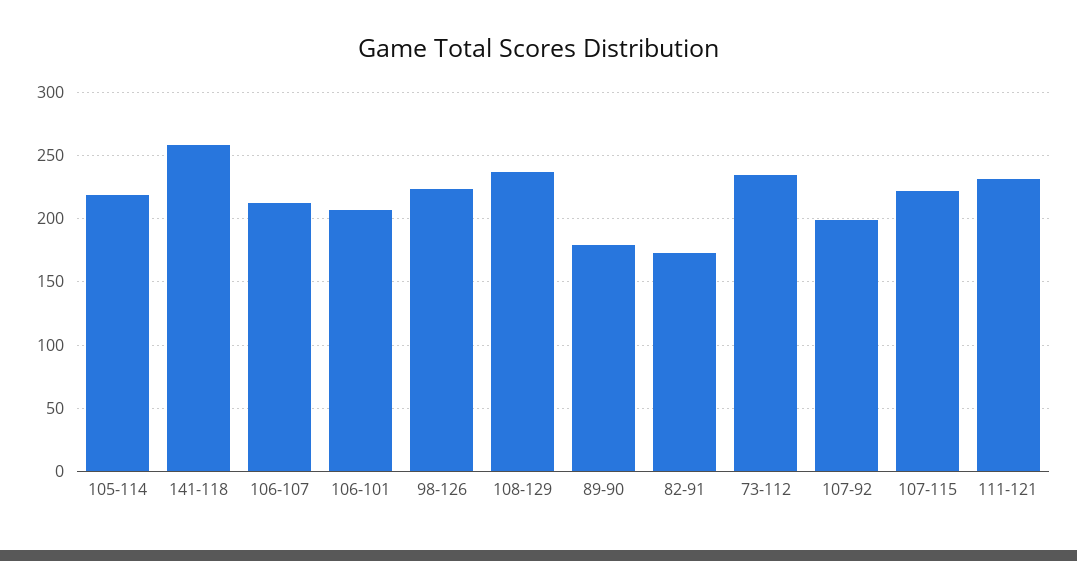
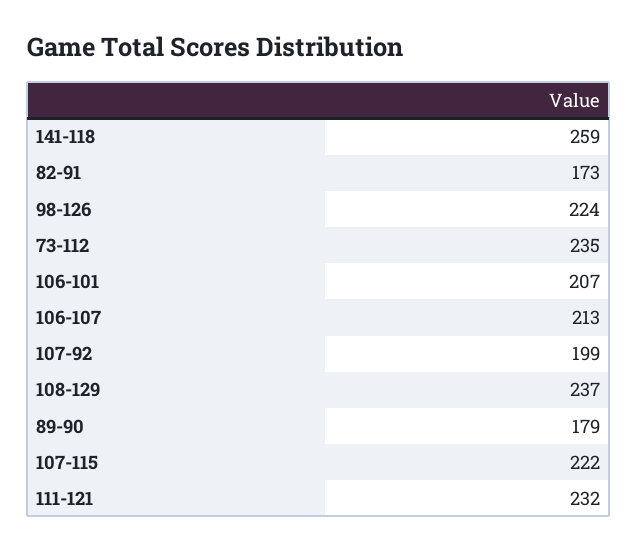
105-114: 220 -> none

